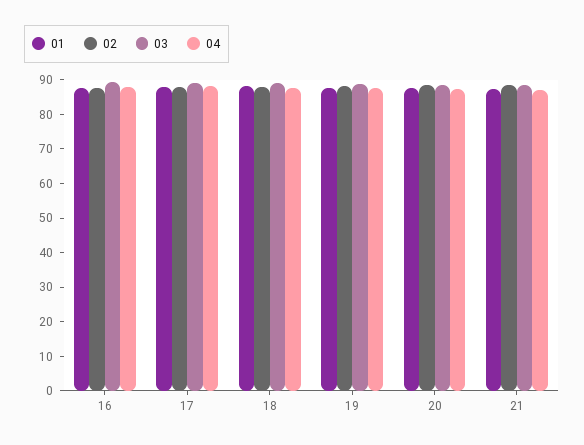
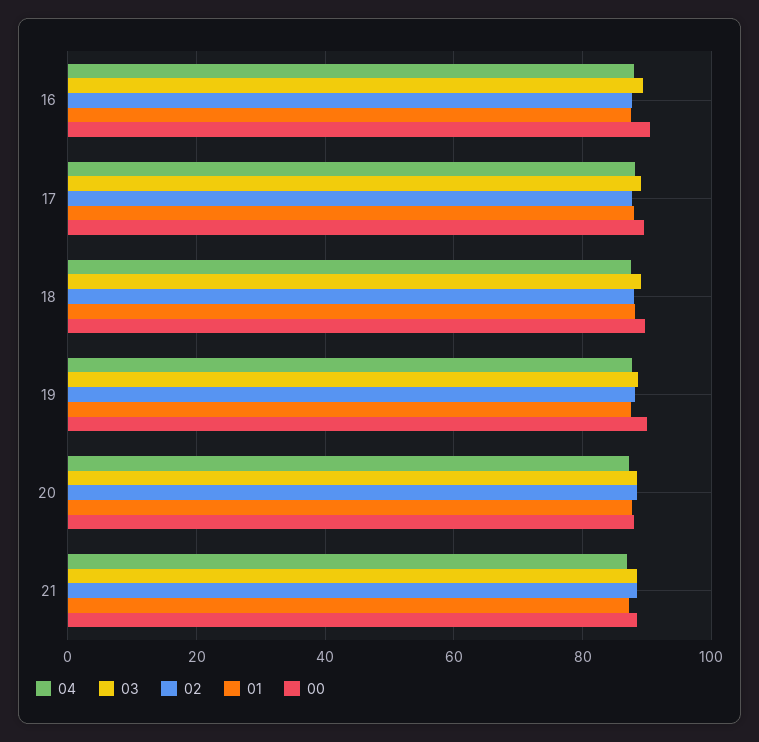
00, 16: none -> 90
00, 17: none -> 90
00, 18: none -> 90
00, 19: none -> 90
00, 20: none -> 88
00, 21: none -> 88

